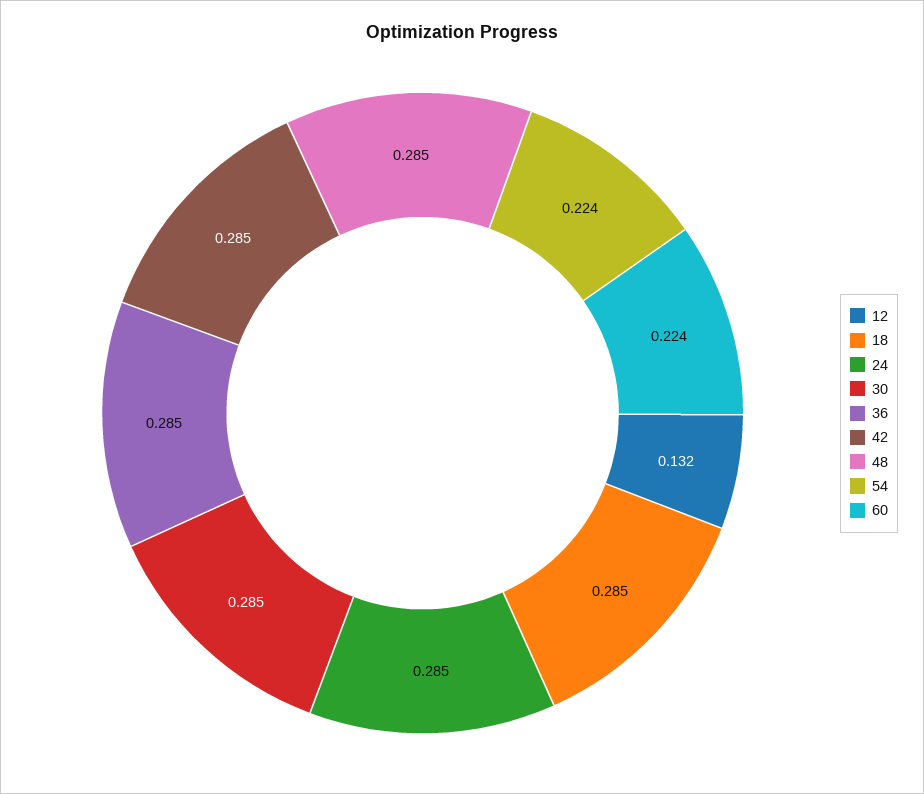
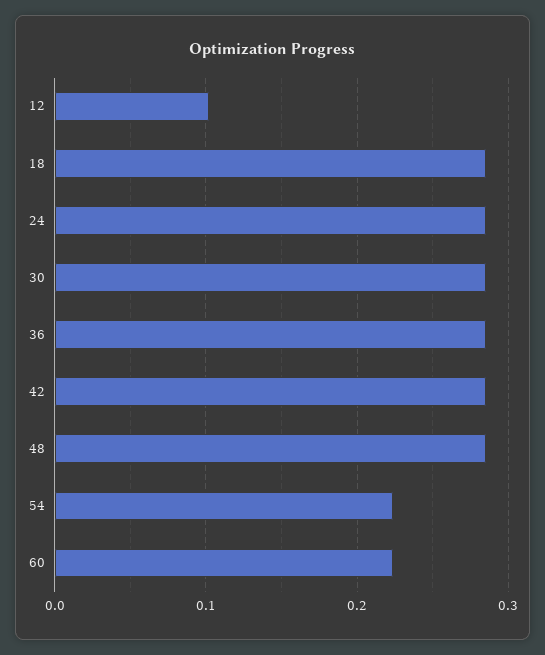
12: 0.132 -> 0.1

